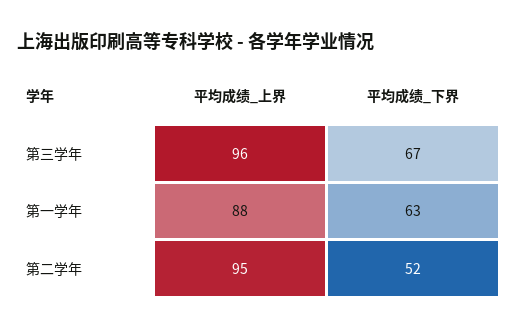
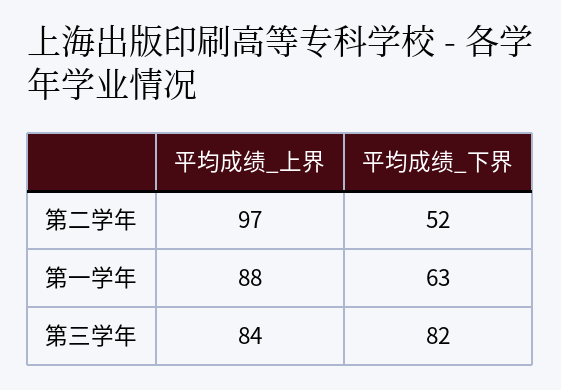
平均成绩_上界, 第三学年: 96 -> 84
平均成绩_下界, 第三学年: 67 -> 82
平均成绩_上界, 第二学年: 95 -> 97

